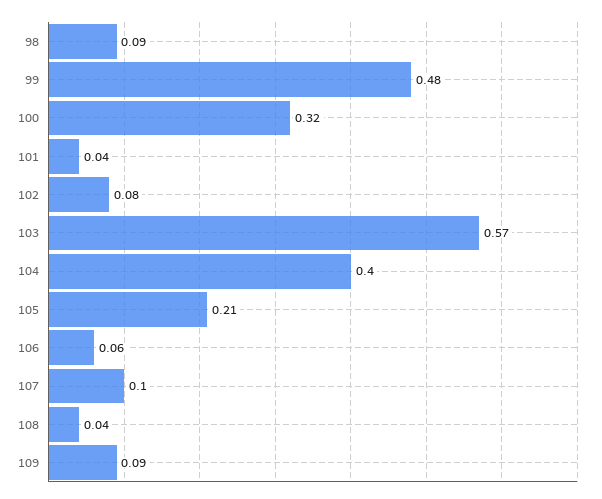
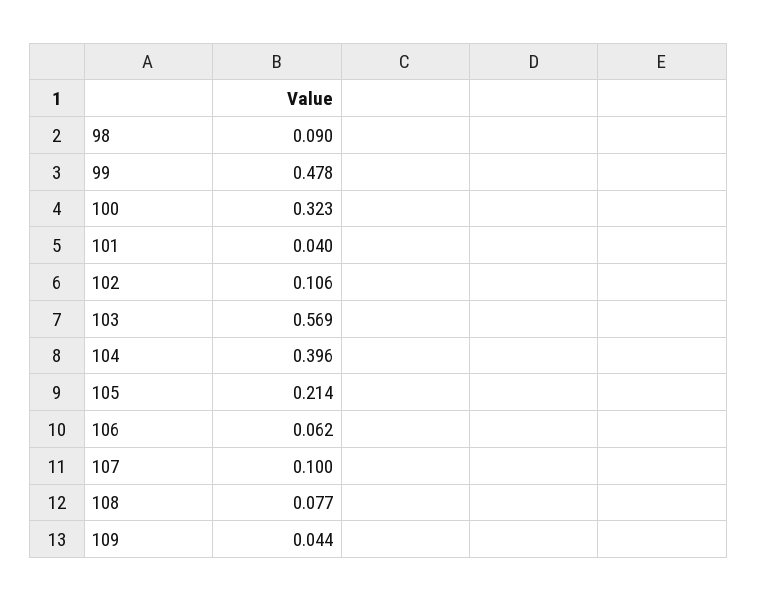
102: 0.08 -> 0.106
108: 0.04 -> 0.077
109: 0.09 -> 0.044

